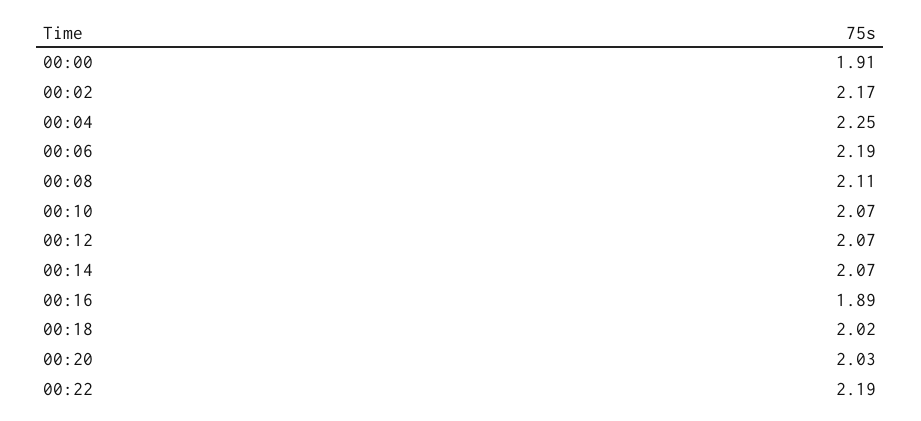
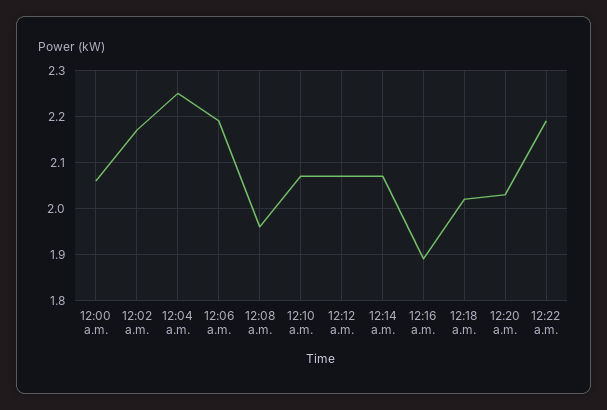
00:00: 1.91 -> 2.05
00:08: 2.11 -> 1.95

